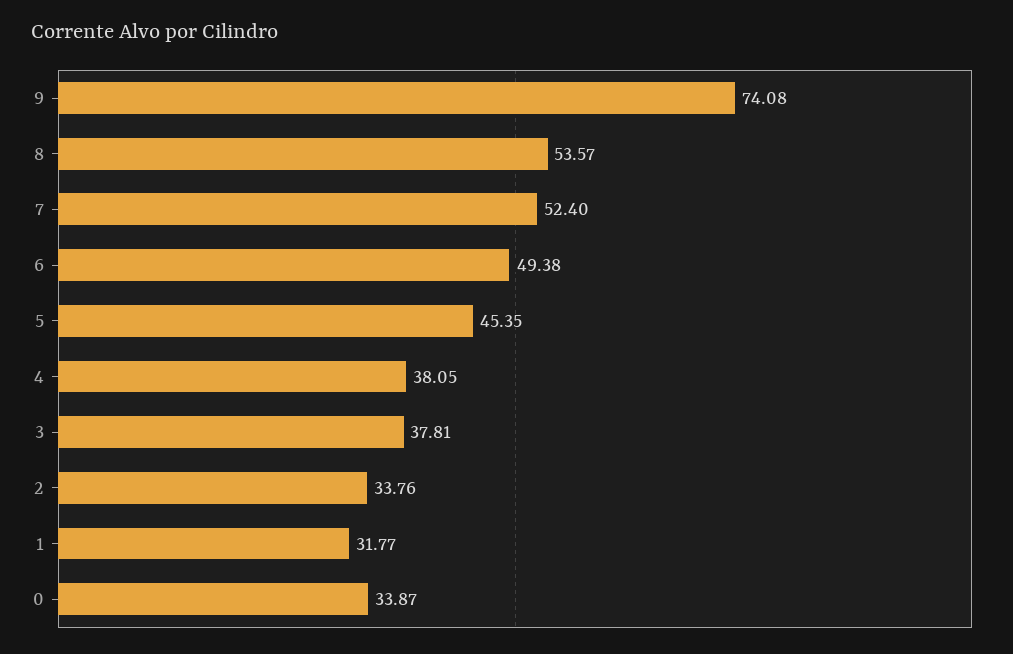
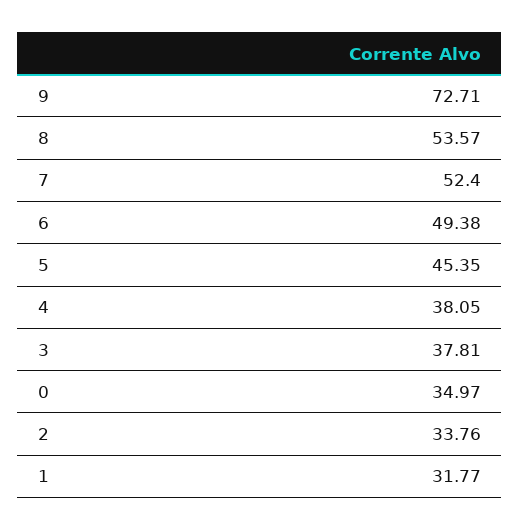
9: 74.08 -> 72.71
0: 33.87 -> 34.97

